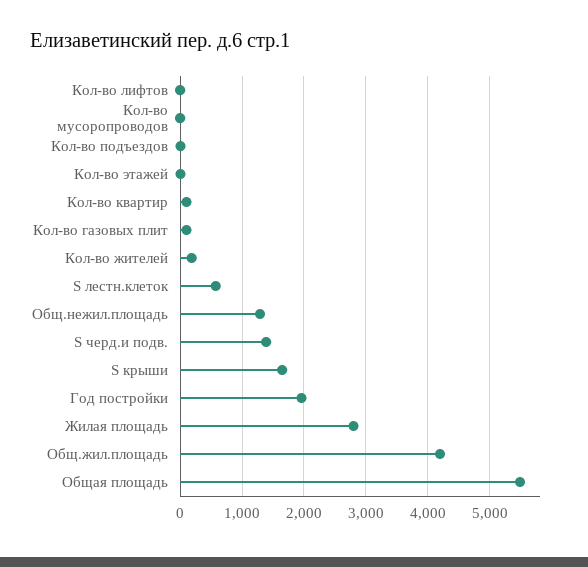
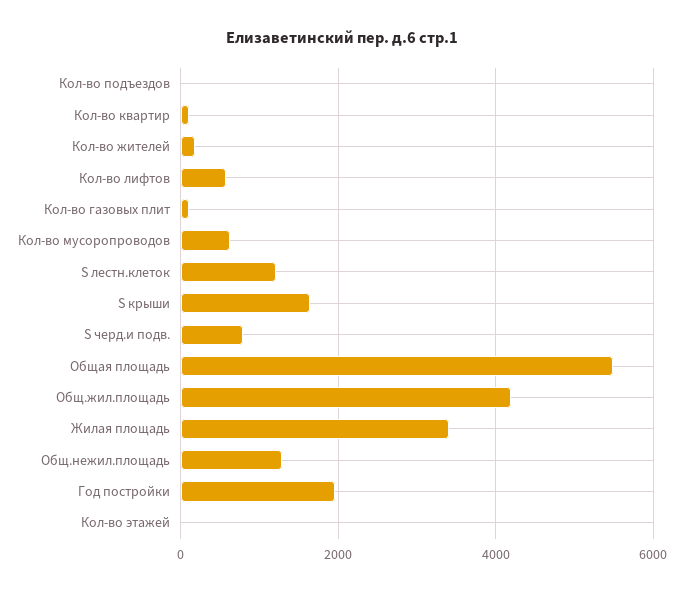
Кол-во лифтов: 0 -> 600
Кол-во мусоропроводов: 0 -> 600
S лестн.клеток: 600 -> 1200
S черд.и подв.: 1400 -> 800
Жилая площадь: 2800 -> 3400

